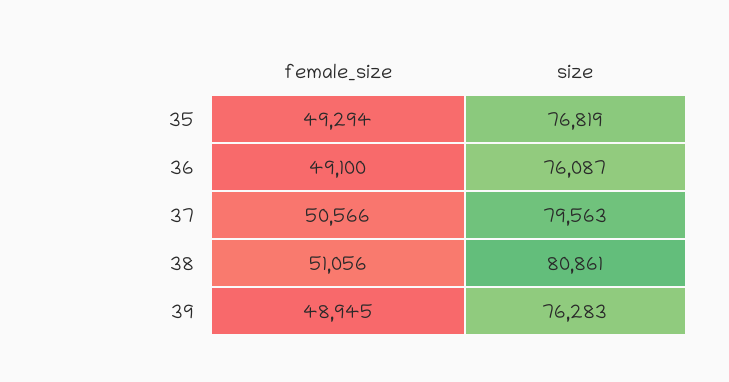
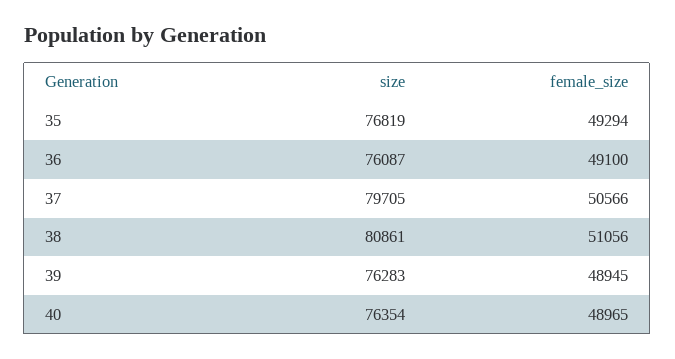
size, 37: 79563 -> 79705
size, 40: none -> 76354
female_size, 40: none -> 48965

